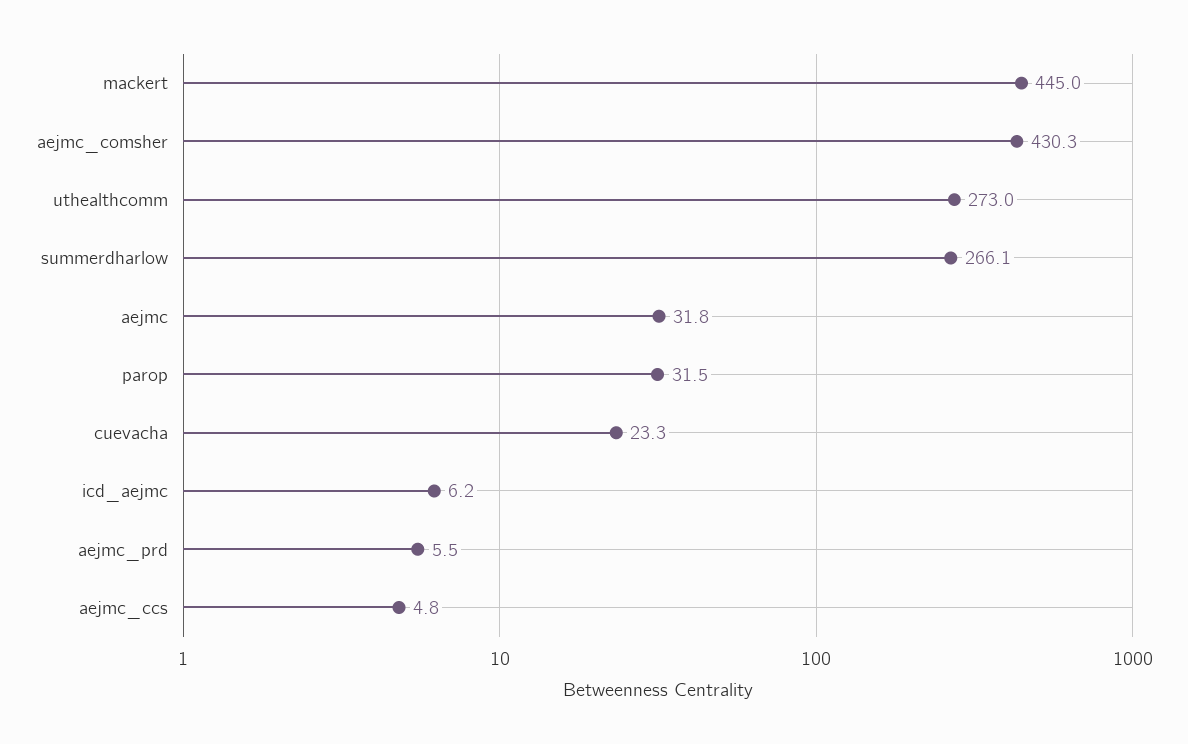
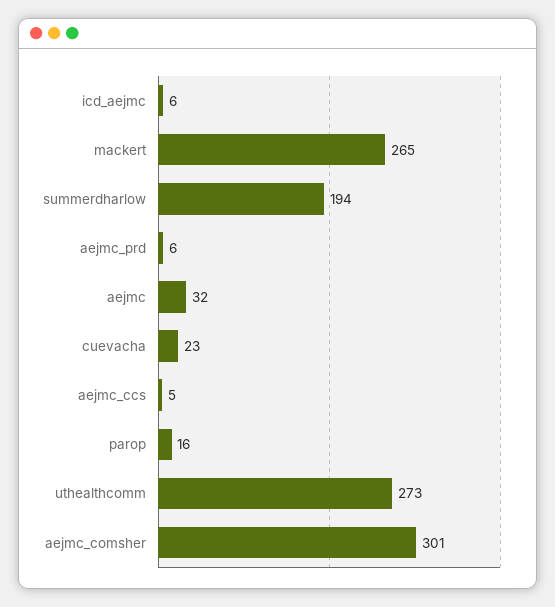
mackert: 445 -> 265
aejmc_comsher: 430.3 -> 301
summerdharlow: 266.1 -> 194
parop: 31.5 -> 16

